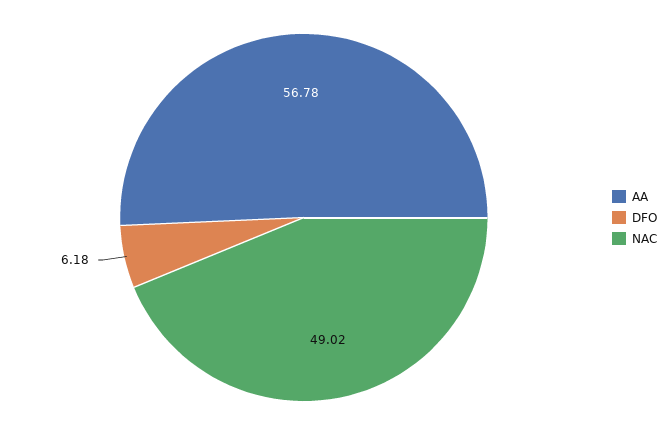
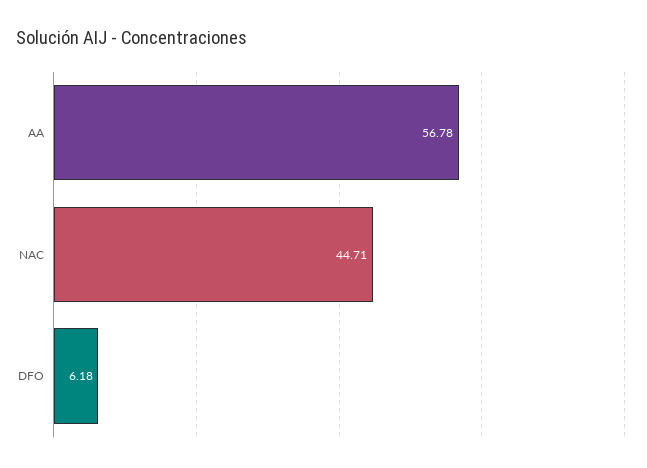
NAC: 49.02 -> 44.71

